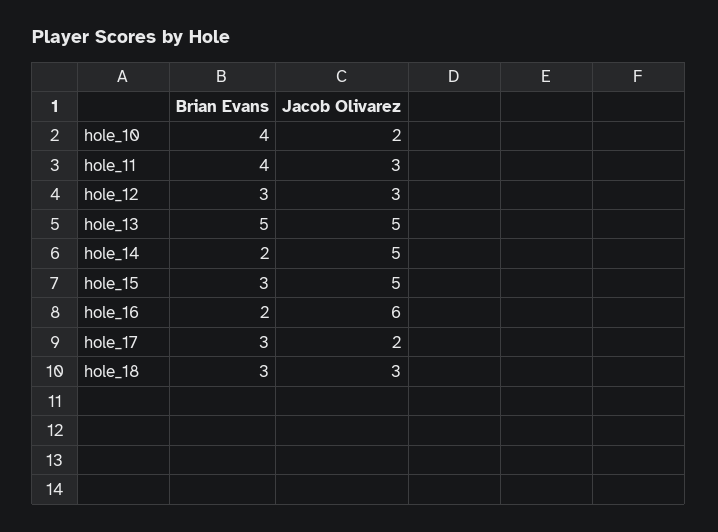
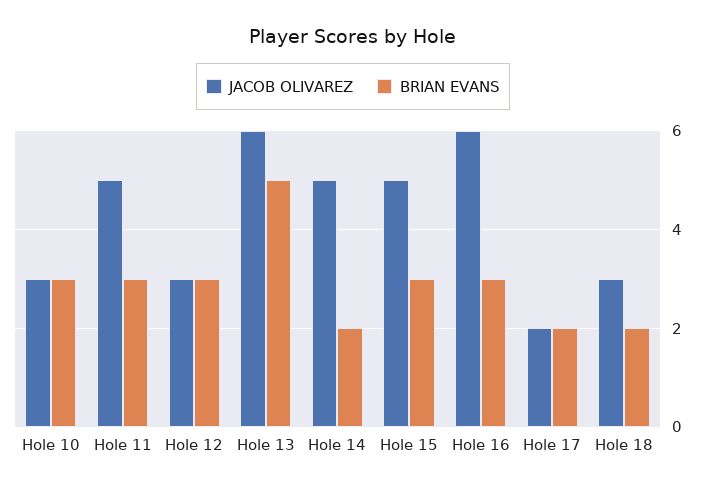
Brian Evans, hole_10: 4 -> 3
Jacob Olivarez, hole_10: 2 -> 3
Brian Evans, hole_11: 4 -> 3
Jacob Olivarez, hole_11: 3 -> 5
Jacob Olivarez, hole_13: 5 -> 6
Brian Evans, hole_16: 2 -> 3
Brian Evans, hole_17: 3 -> 2
Brian Evans, hole_18: 3 -> 2

